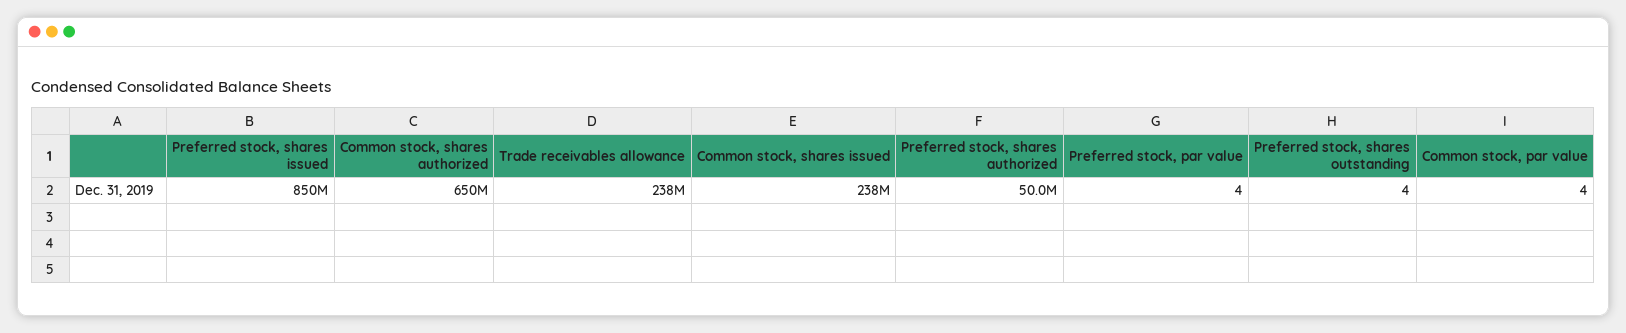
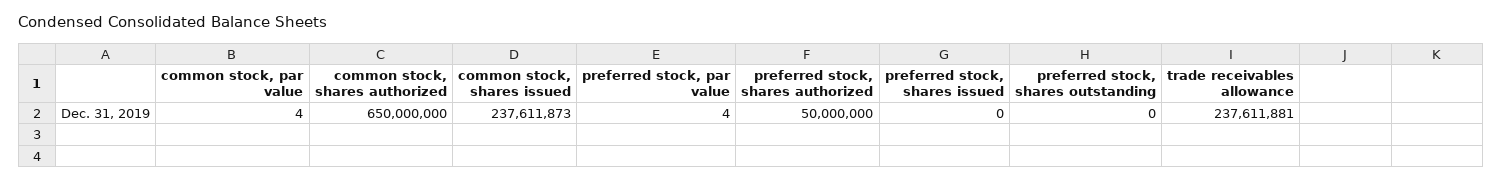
Preferred stock, shares issued: 850000000 -> 0
Preferred stock, shares outstanding: 4 -> 0

